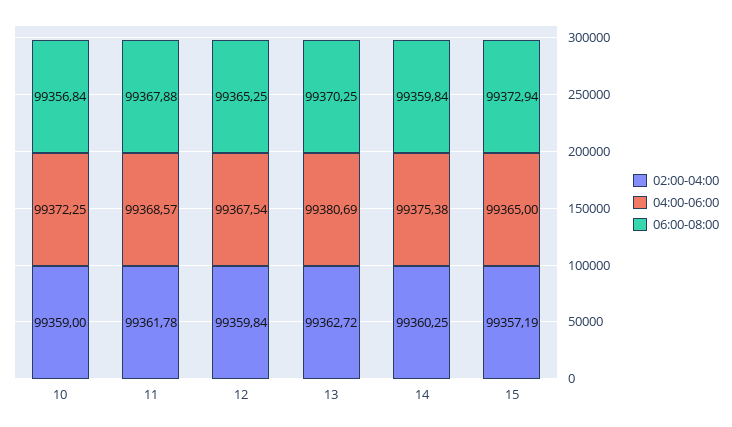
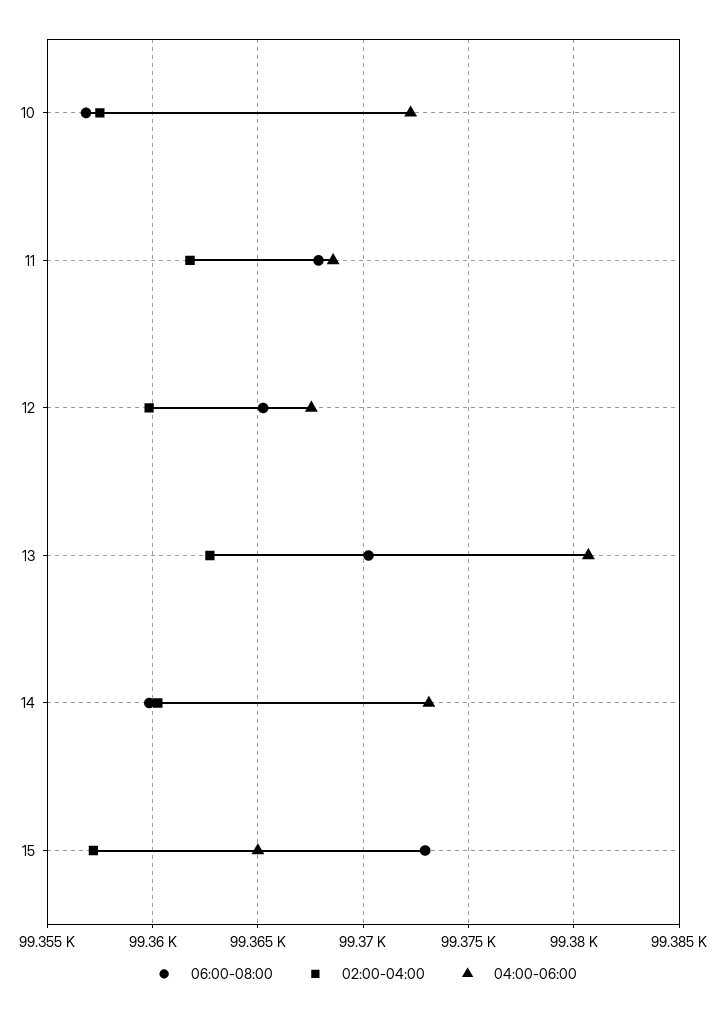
02:00-04:00, 10: 99359 -> 99357.5
04:00-06:00, 14: 99375.38 -> 99373

